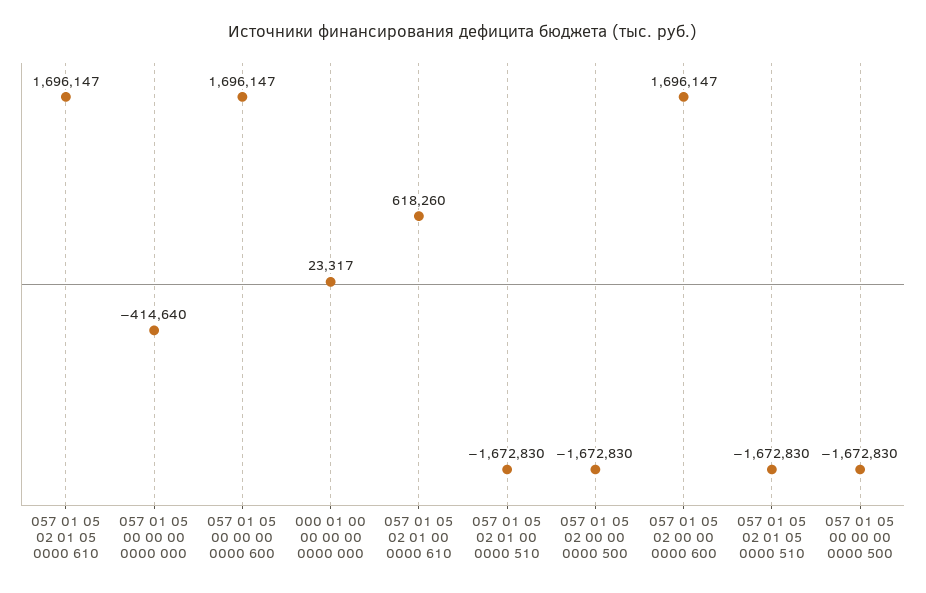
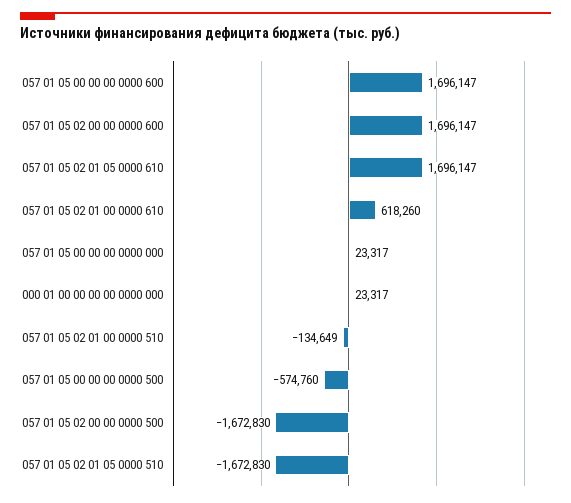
057 01 05 00 00 00 0000 000: -414640 -> 23317
057 01 05 02 01 00 0000 510: -1672830 -> -134649
057 01 05 00 00 00 0000 500: -1672830 -> -574760

